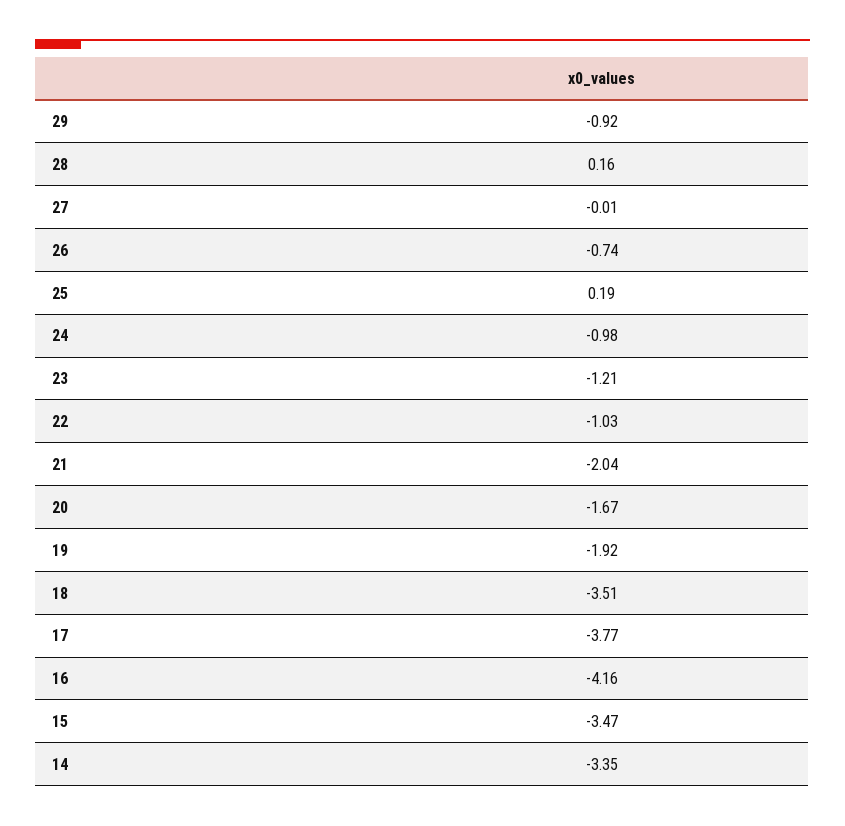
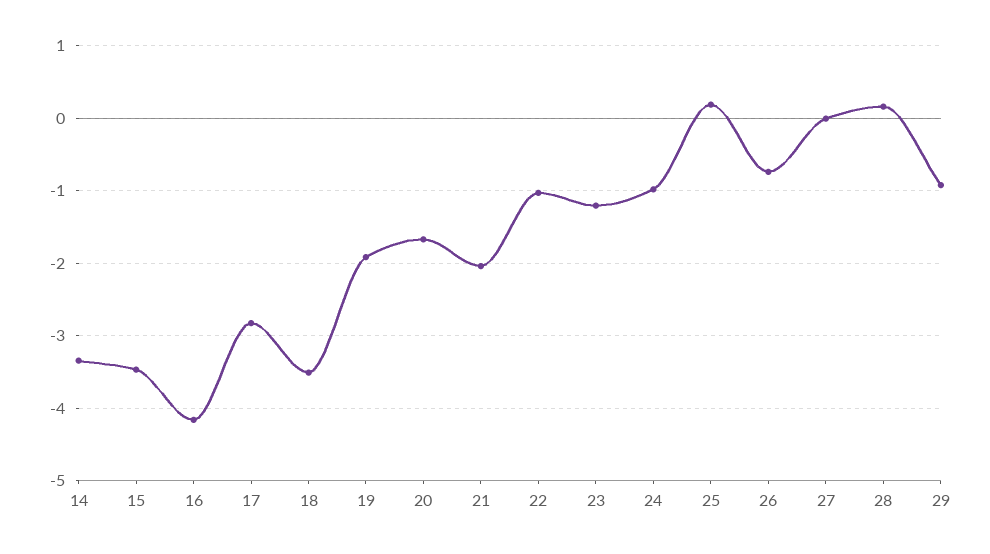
17: -3.77 -> -2.8

